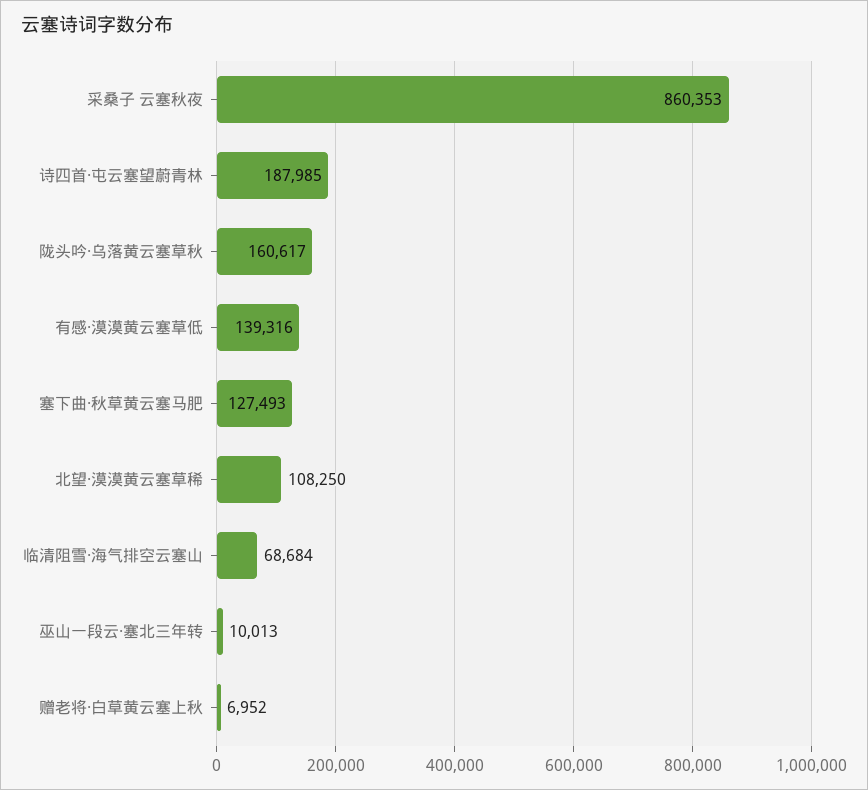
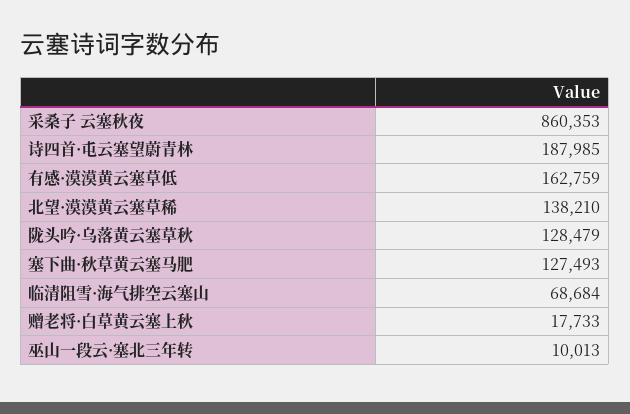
陇头吟·乌落黄云塞草秋: 160617 -> 128479
有感·漠漠黄云塞草低: 139316 -> 162759
北望·漠漠黄云塞草稀: 108250 -> 138210
赠老将·白草黄云塞上秋: 6952 -> 17733

